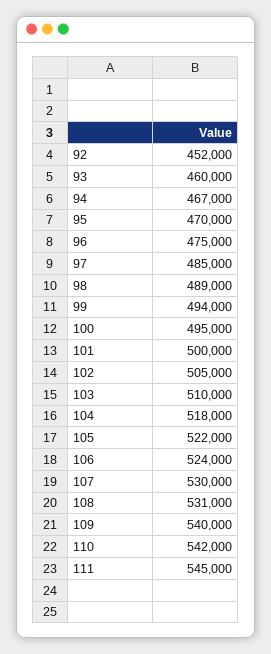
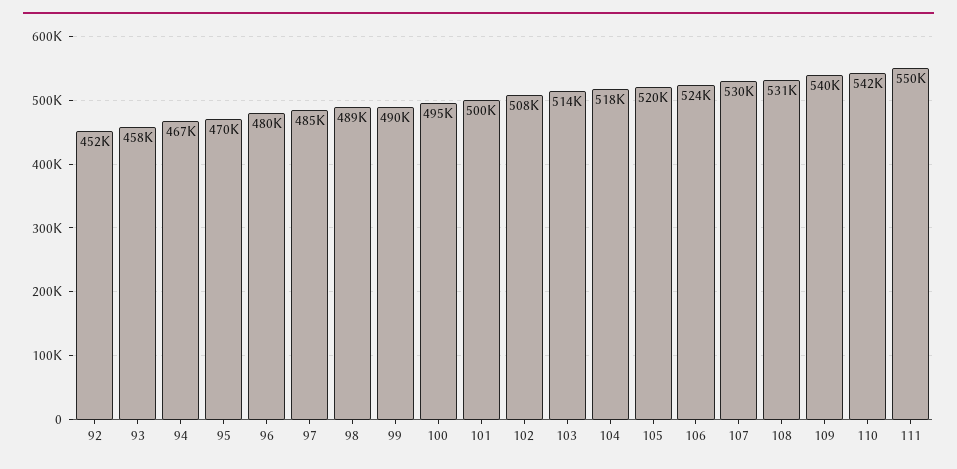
93: 460000 -> 458000
96: 475000 -> 480000
99: 494000 -> 490000
102: 505000 -> 508000
103: 510000 -> 514000
105: 522000 -> 520000
111: 545000 -> 550000

